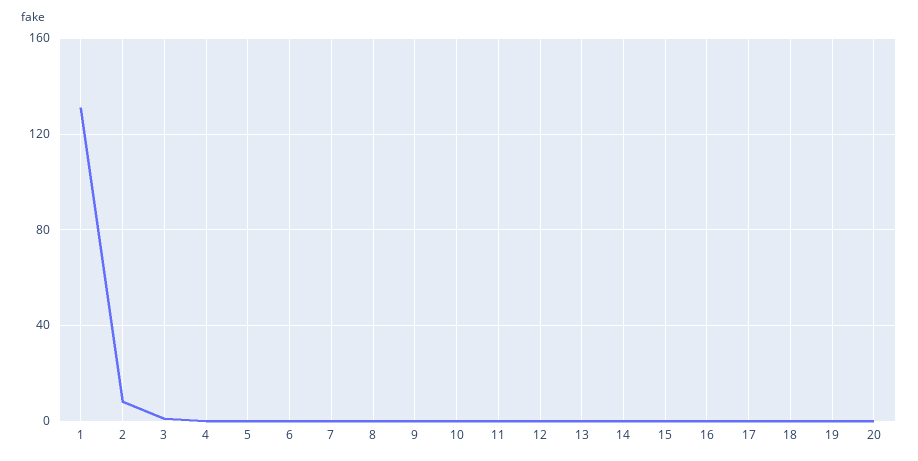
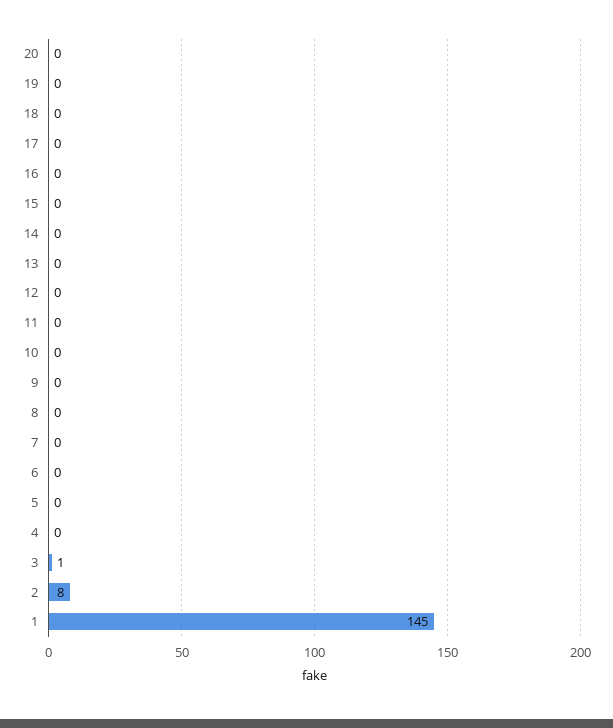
1: 130 -> 145

